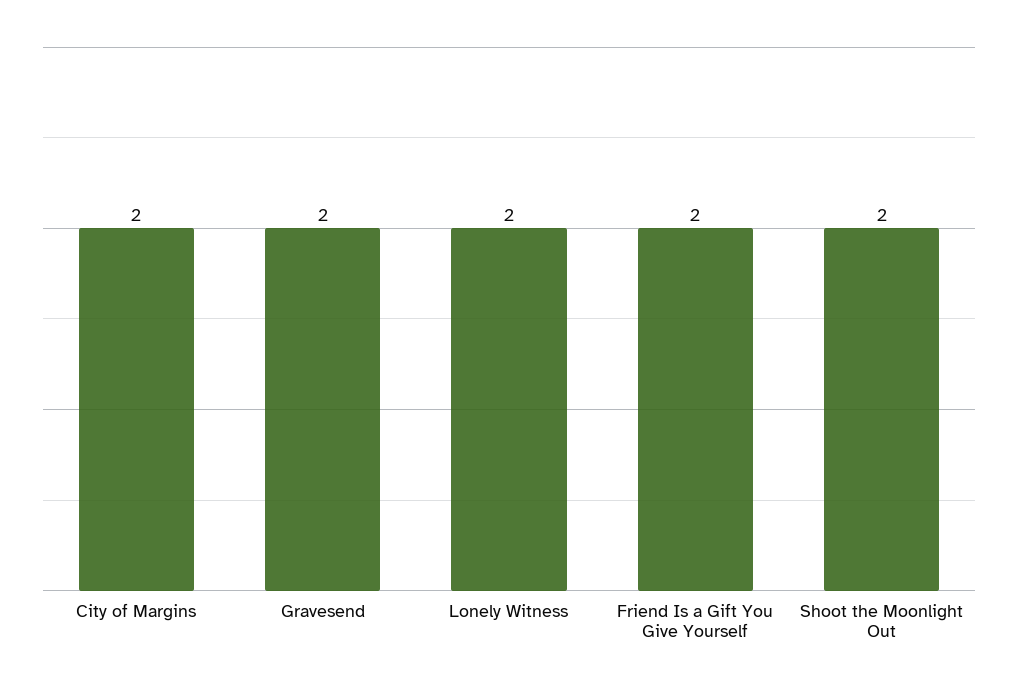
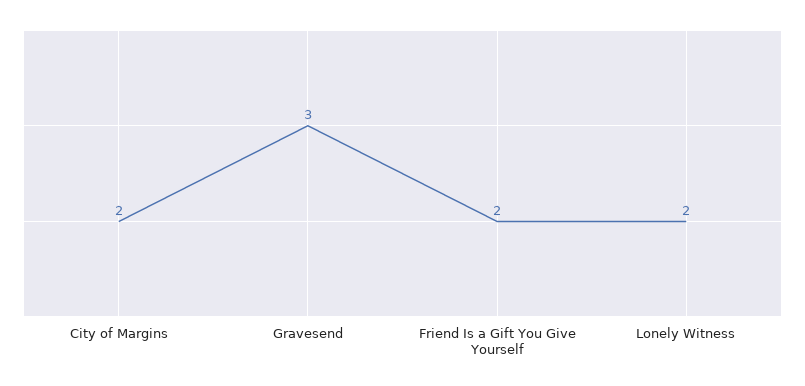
Gravesend: 2 -> 3
Shoot the Moonlight Out: 2 -> none

